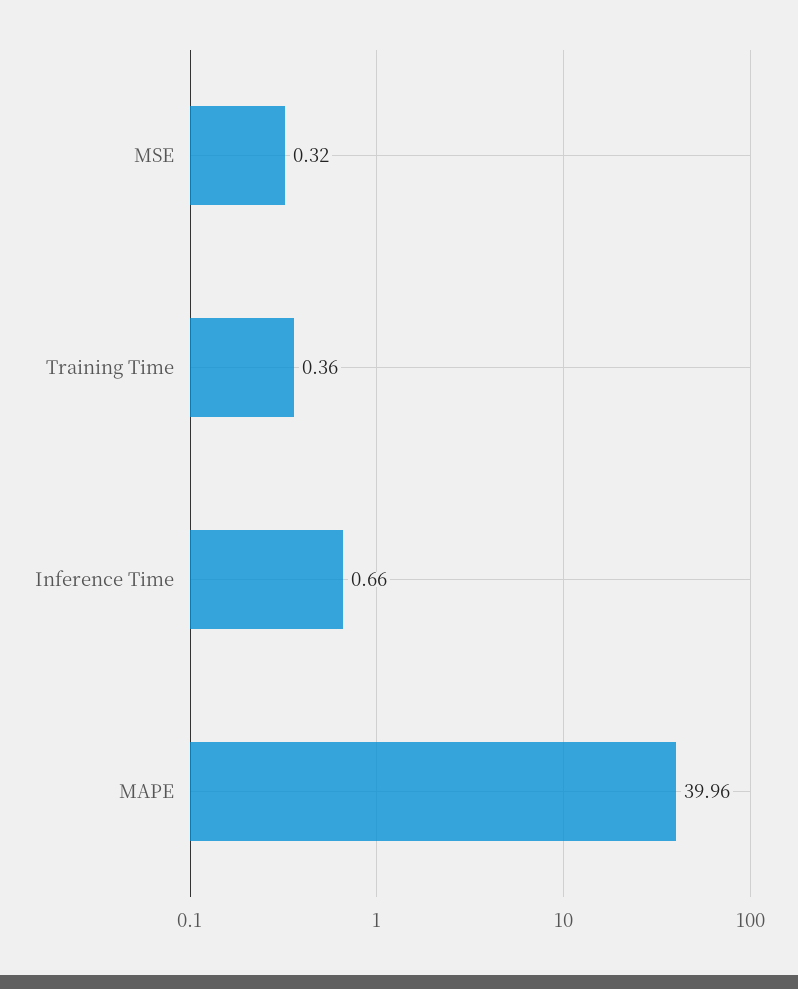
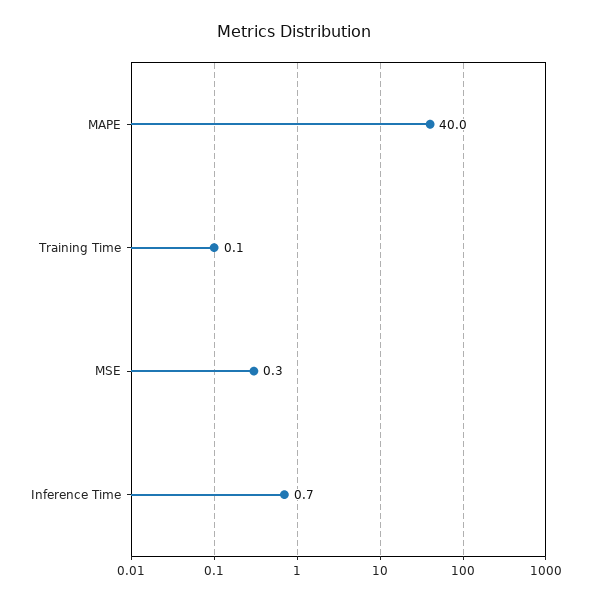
Training Time: 0.36 -> 0.1

